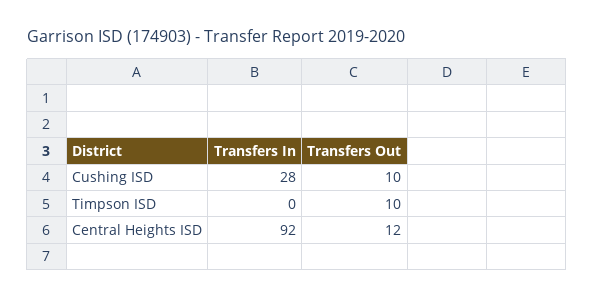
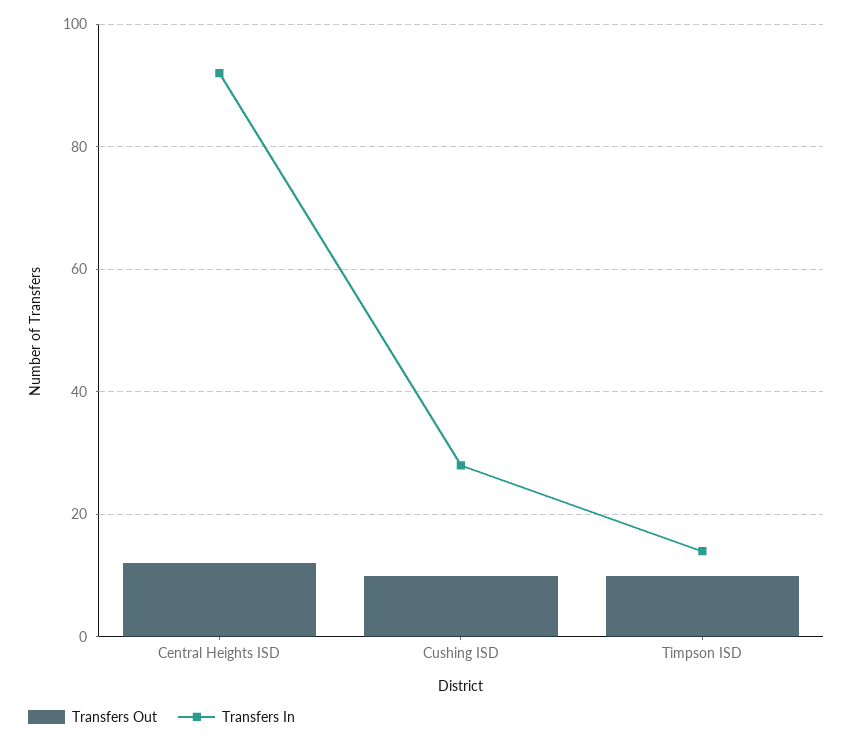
Transfers In, Timpson ISD: 0 -> 15

